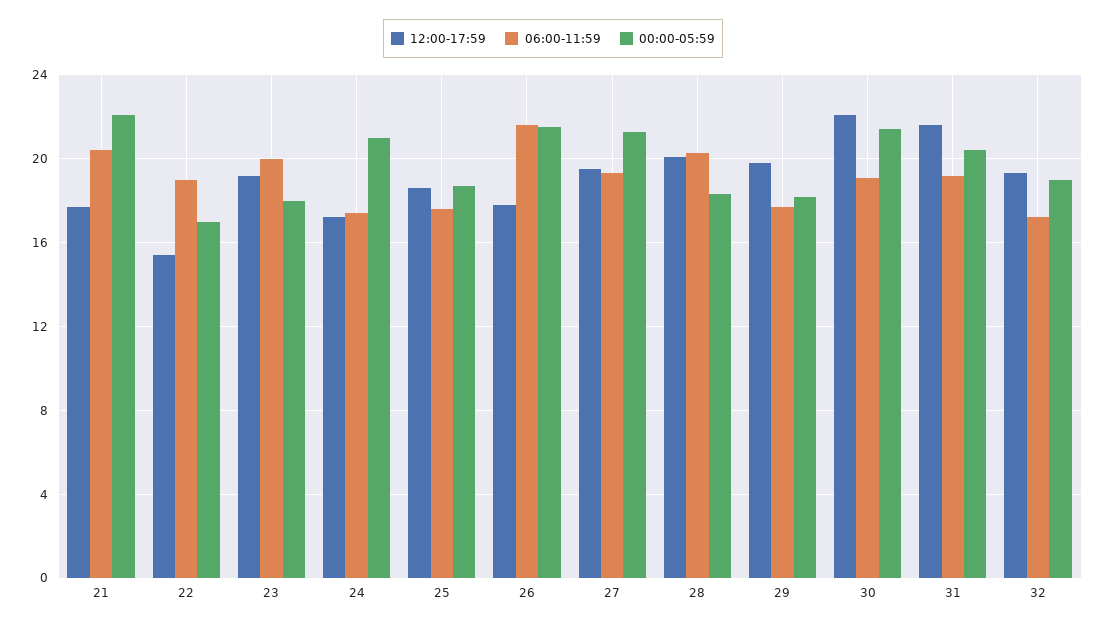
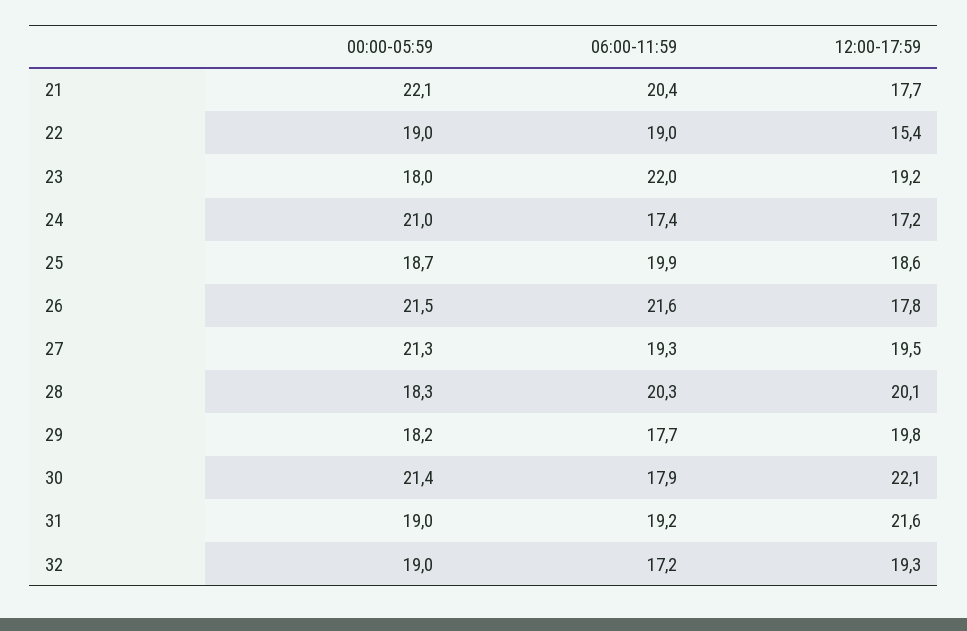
00:00-05:59, 22: 17 -> 19
06:00-11:59, 23: 20 -> 22
06:00-11:59, 25: 17.5 -> 19.9
06:00-11:59, 30: 19 -> 17.9
00:00-05:59, 31: 20.5 -> 19

